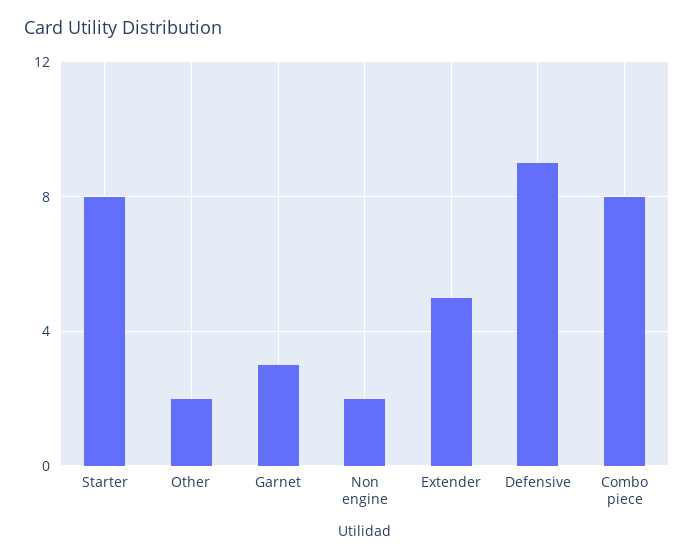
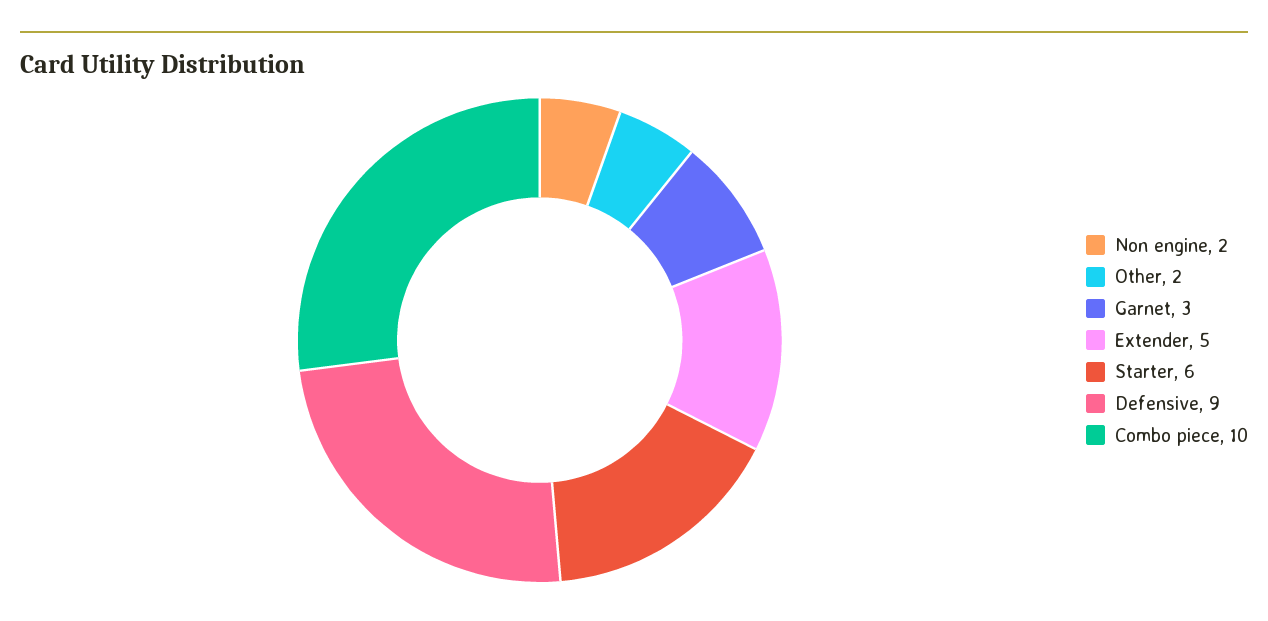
Starter: 8 -> 6
Combo piece: 8 -> 10

